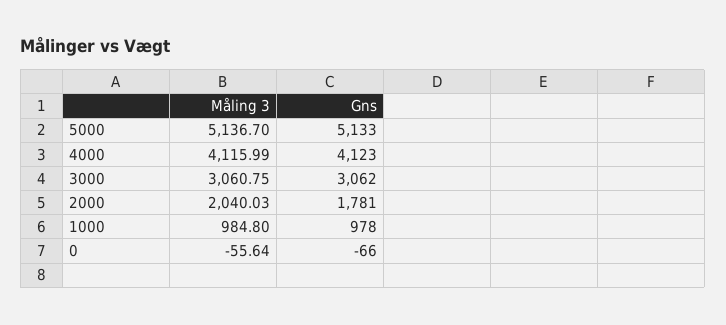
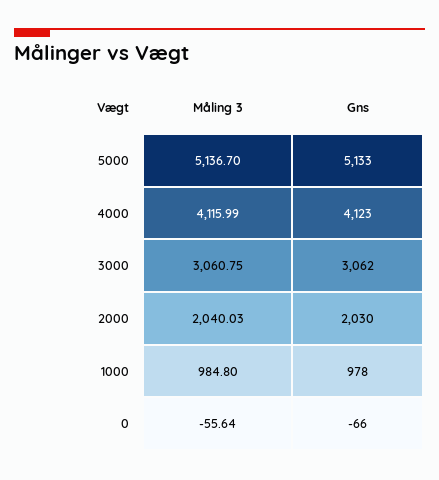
Gns, 2000: 1781 -> 2030

